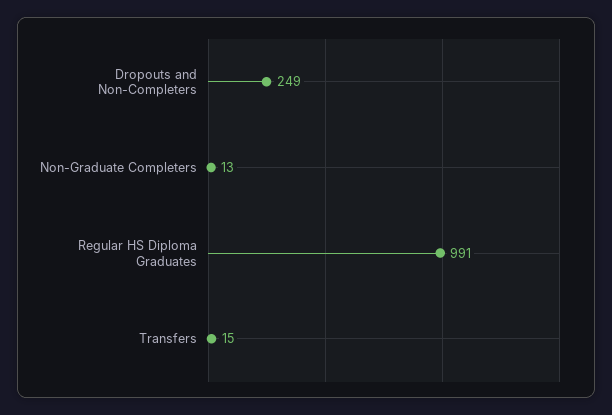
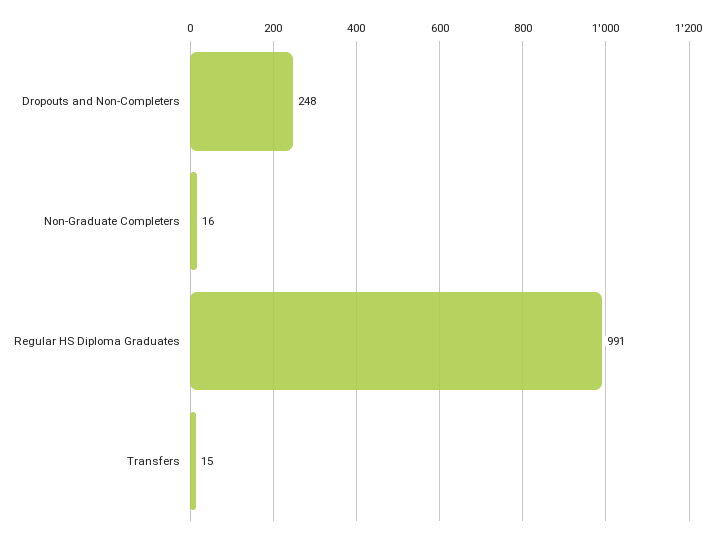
Dropouts and Non-Completers: 249 -> 248
Non-Graduate Completers: 13 -> 16

